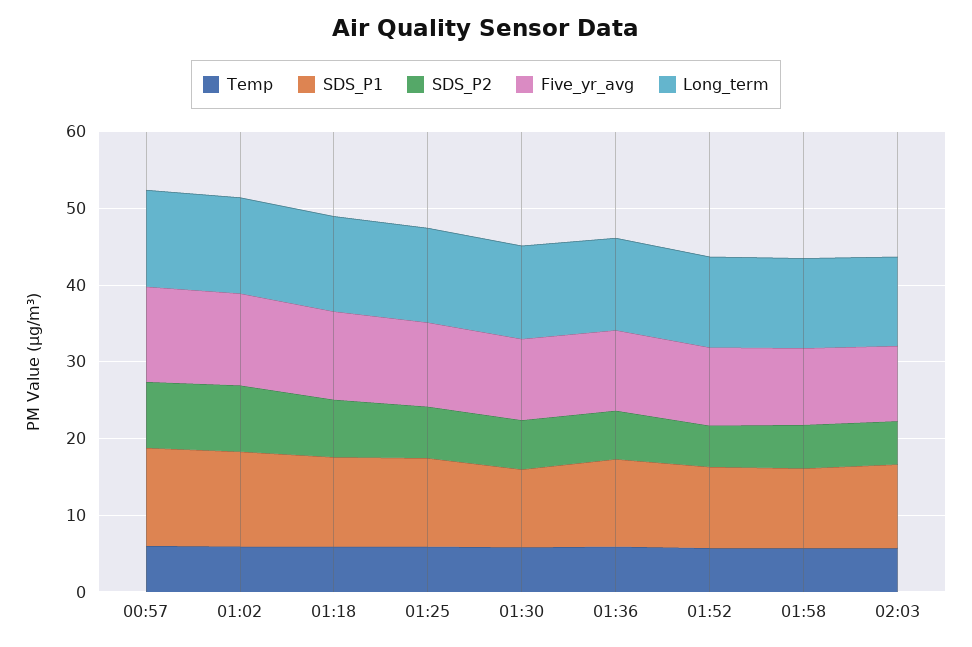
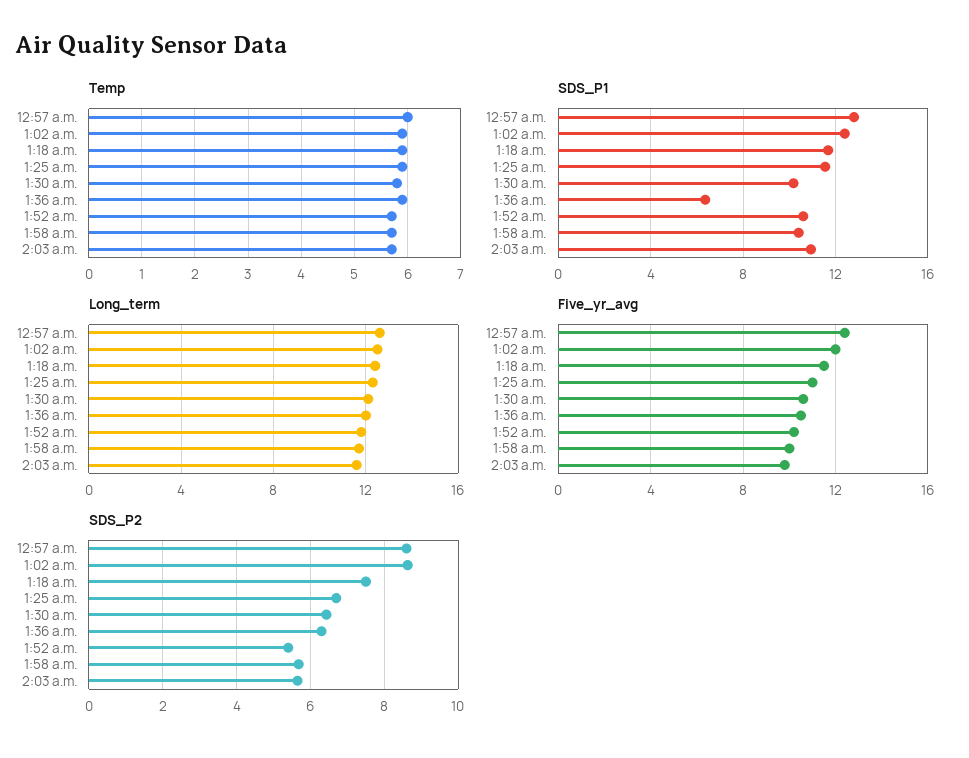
SDS_P1, 01:36: 12 -> 6.5

